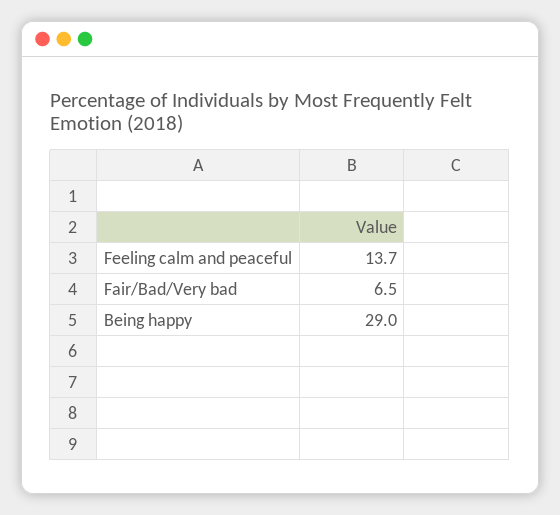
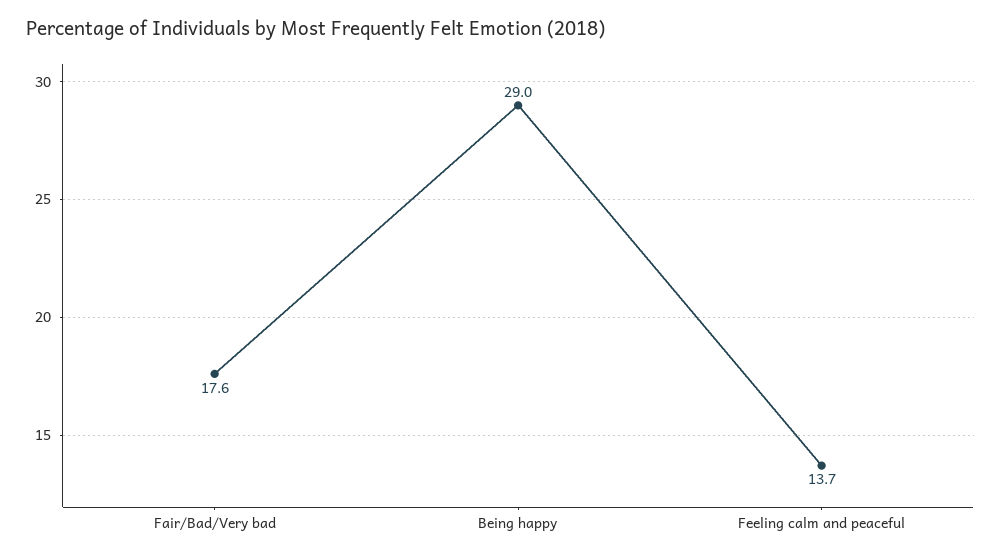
Fair/Bad/Very bad: 6.5 -> 17.6

